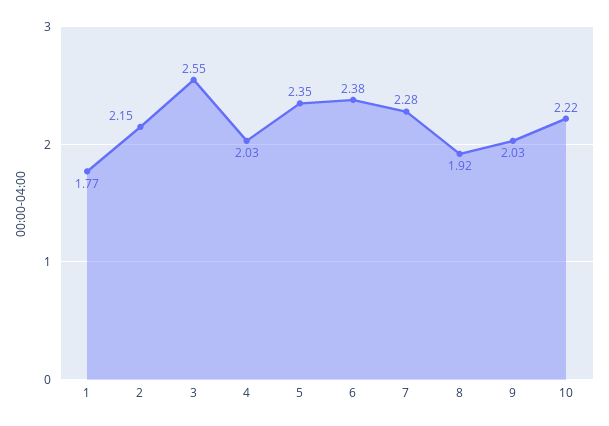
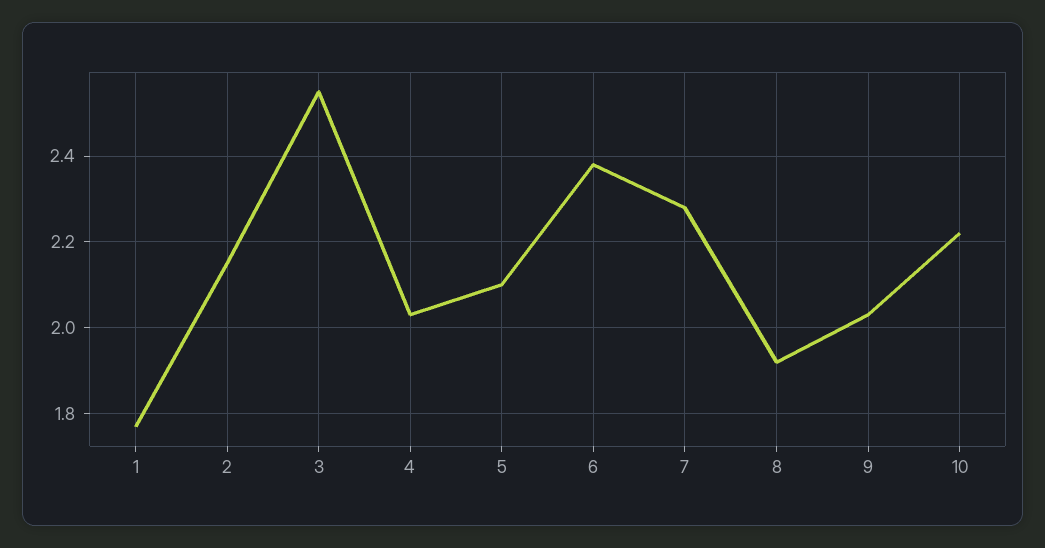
5: 2.35 -> 2.1

